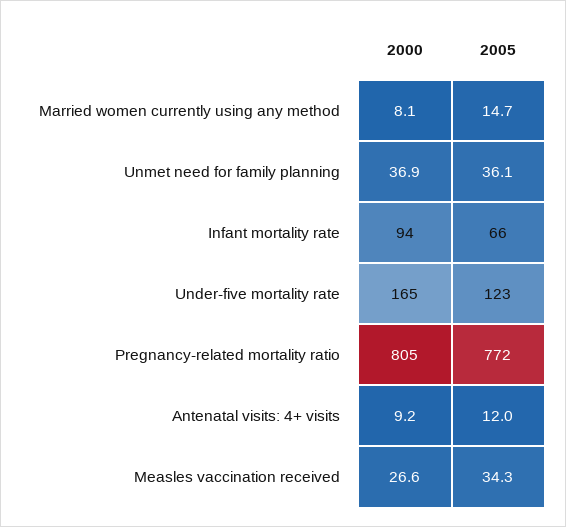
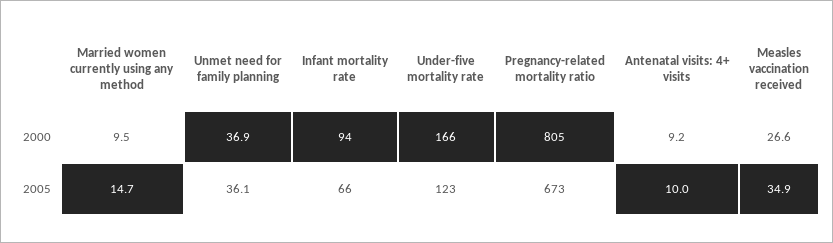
2000, Married women currently using any method: 8.1 -> 9.5
2000, Under-five mortality rate: 165 -> 166
2005, Pregnancy-related mortality ratio: 772 -> 673
2005, Antenatal visits: 4+ visits: 12 -> 10
2005, Measles vaccination received: 34.3 -> 34.9

